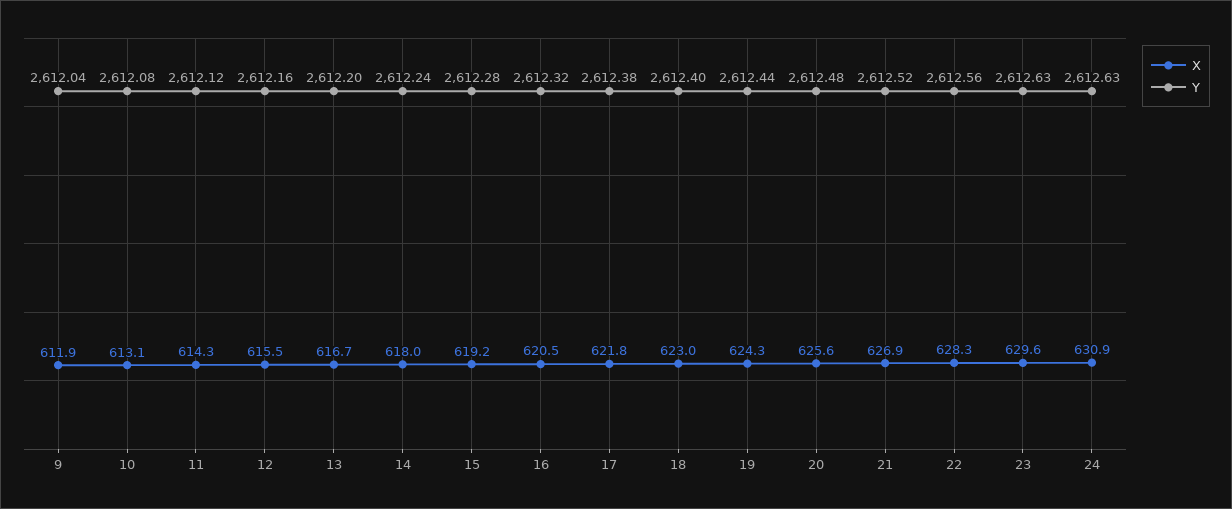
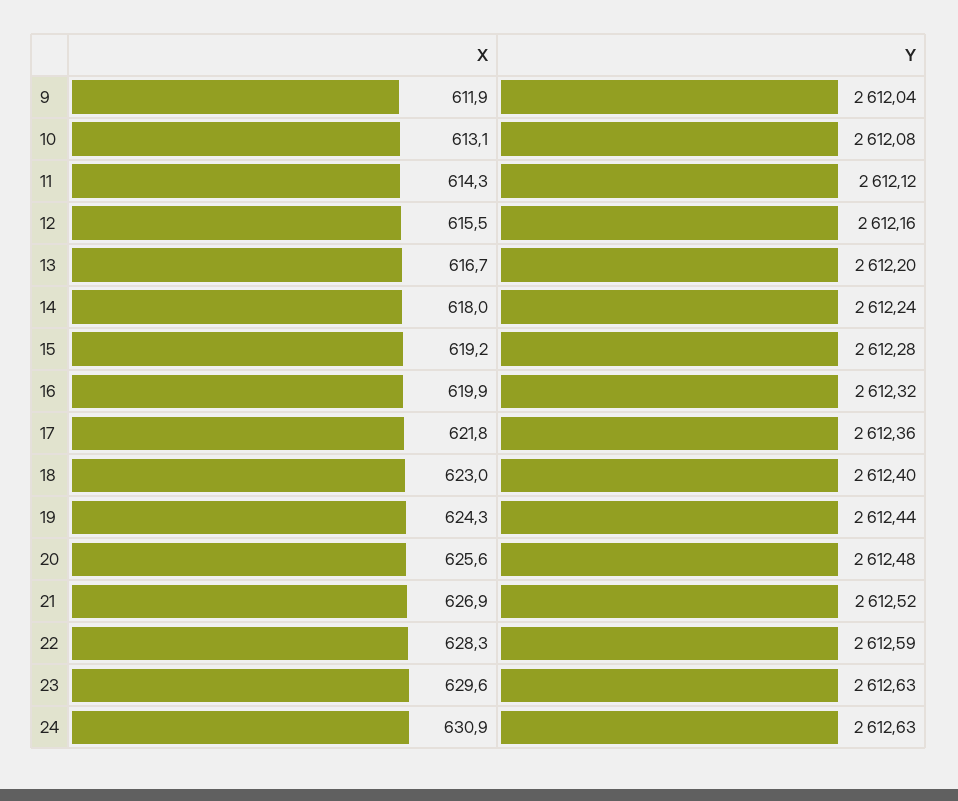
X, 16: 620.5 -> 619.9
Y, 17: 2612.38 -> 2612.36
Y, 22: 2612.56 -> 2612.59

